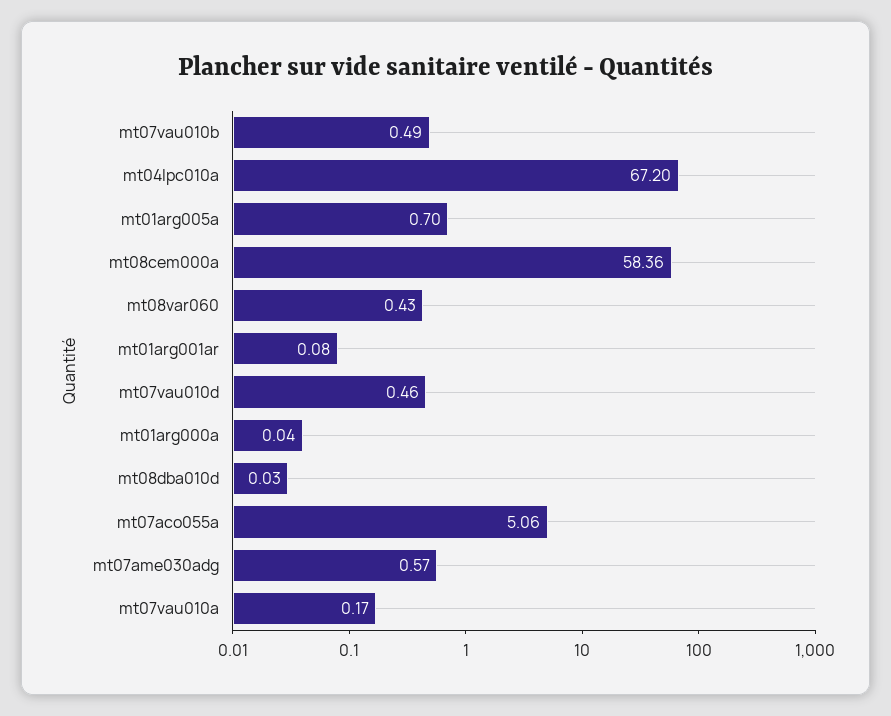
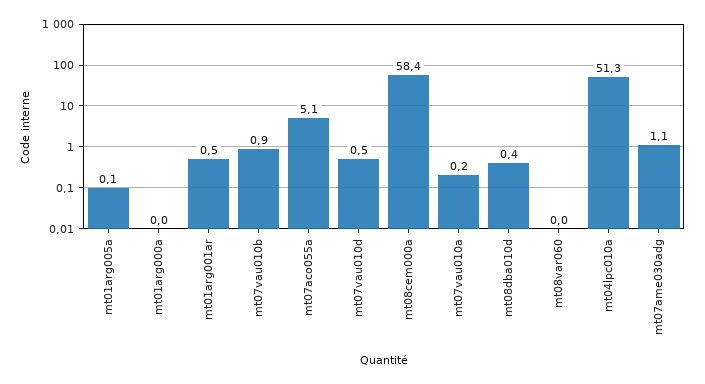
mt07vau010b: 0.49 -> 0.9
mt04lpc010a: 67.2 -> 51.3
mt01arg005a: 0.7 -> 0.1
mt08var060: 0.43 -> 0
mt01arg001ar: 0.08 -> 0.5
mt08dba010d: 0.03 -> 0.4
mt07ame030adg: 0.57 -> 1.1

